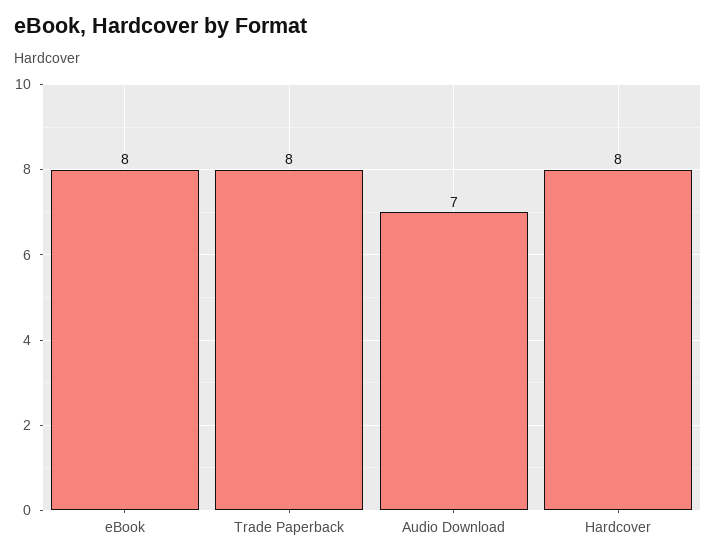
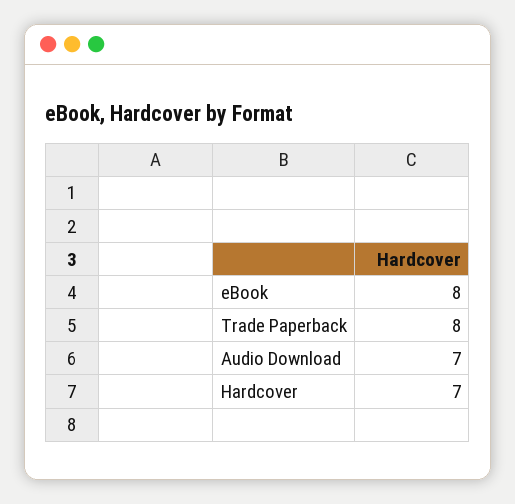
Hardcover: 8 -> 7

